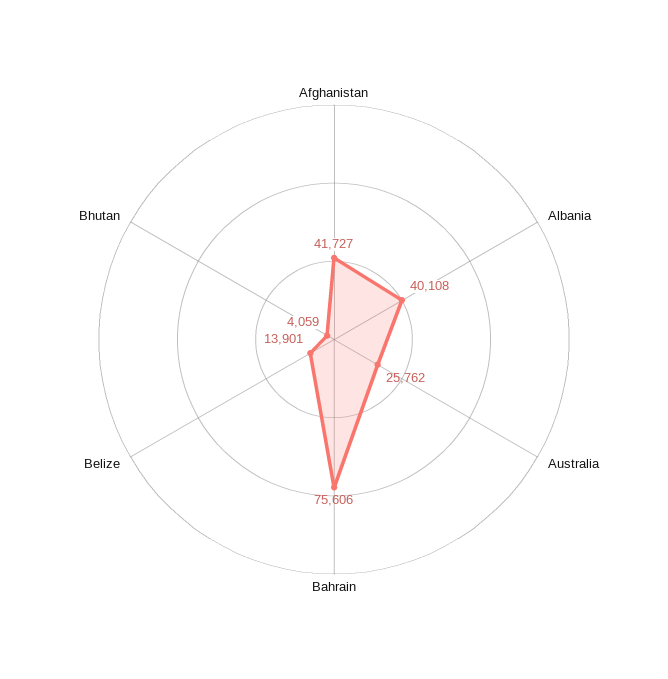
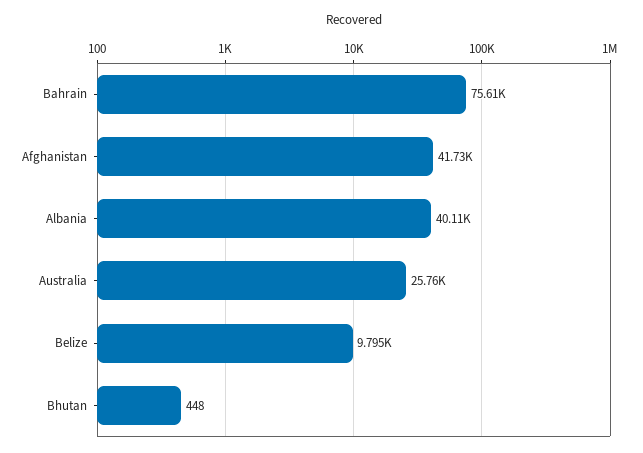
Belize: 13901 -> 9795
Bhutan: 4059 -> 448

